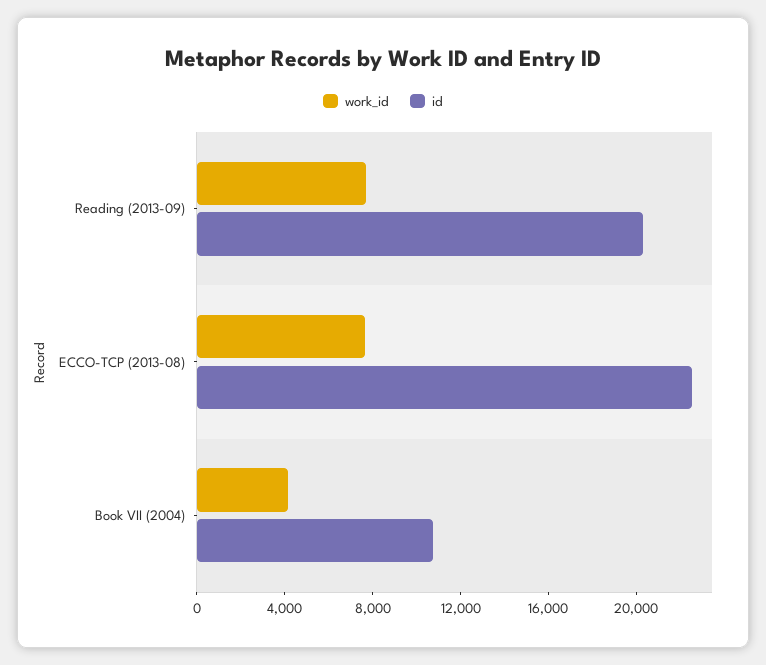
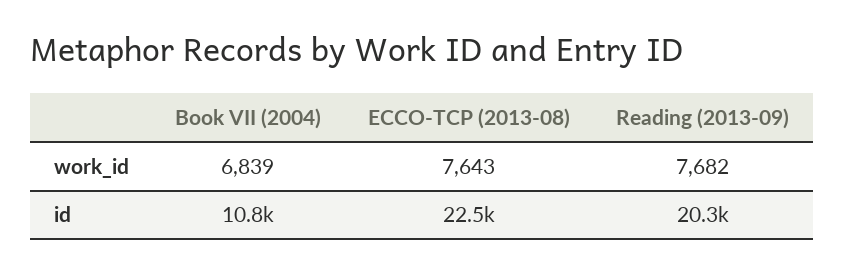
work_id, Book VII (2004): 4000 -> 6839

